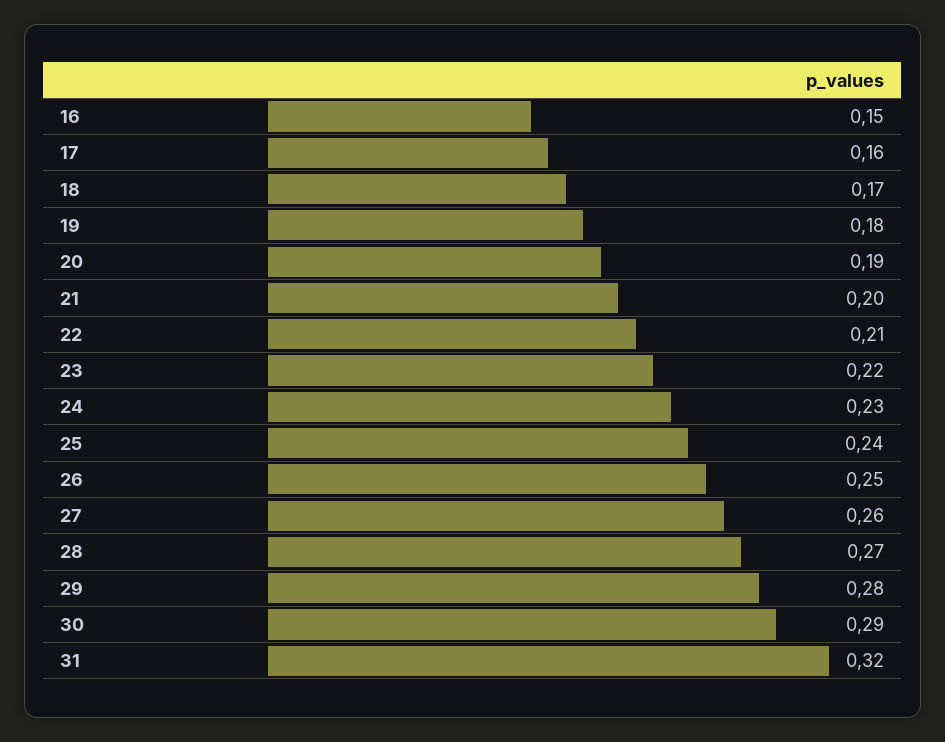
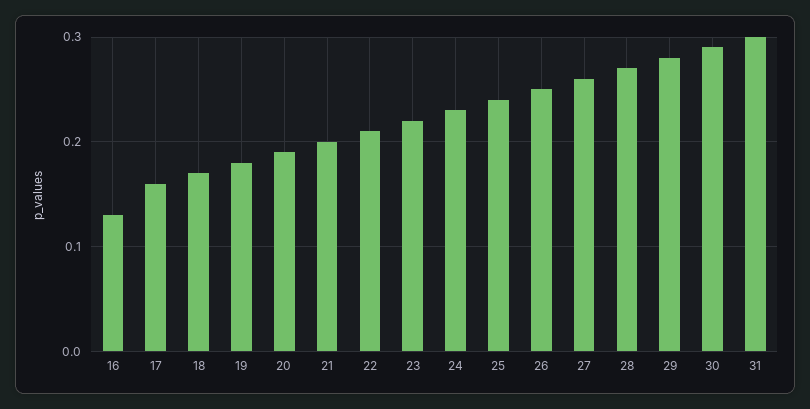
16: 0.15 -> 0.13
31: 0.32 -> 0.3

